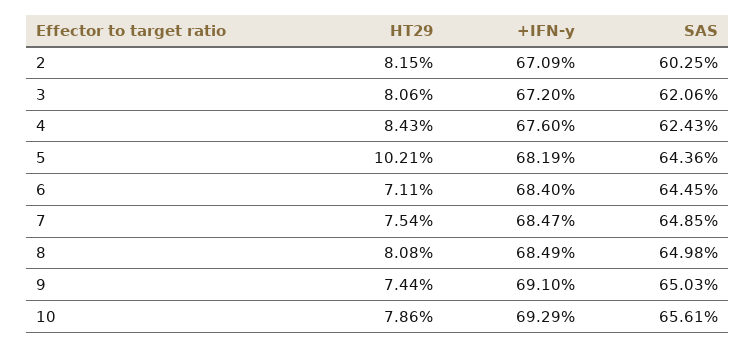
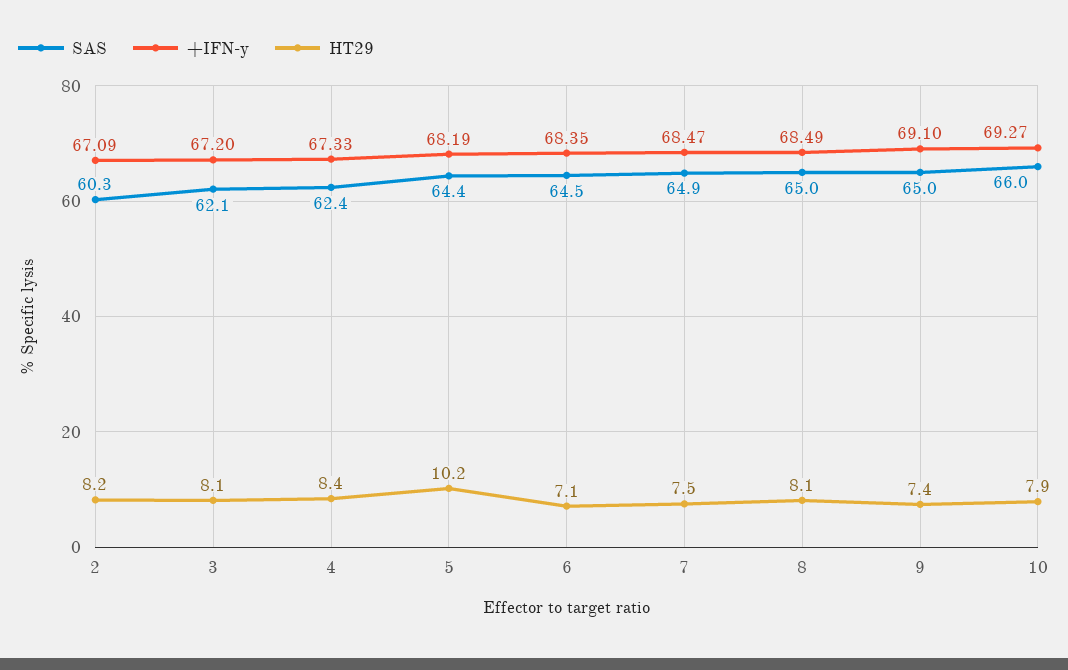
+IFN-y, 4: 67.6 -> 67.33
+IFN-y, 6: 68.4 -> 68.35
+IFN-y, 10: 69.29 -> 69.27
SAS, 10: 65.61 -> 66

